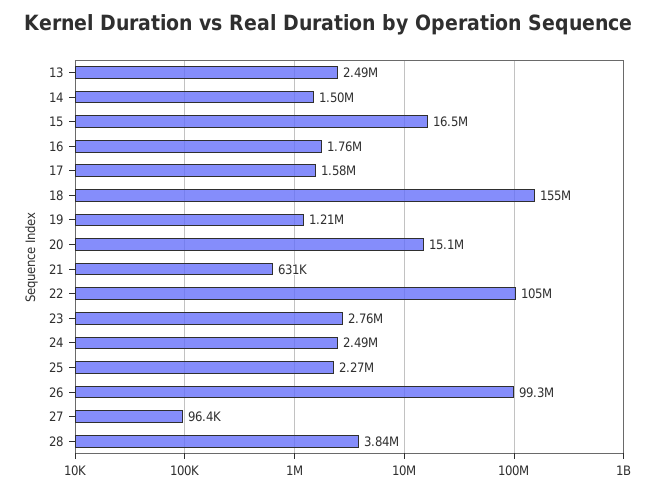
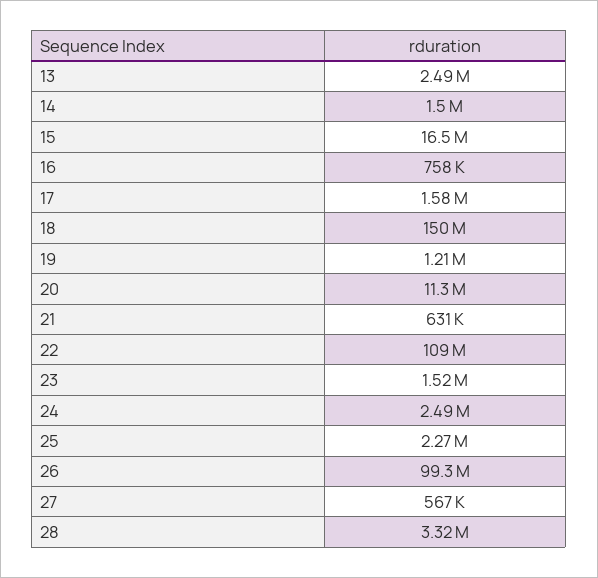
16: 1760000 -> 758000
18: 155000000 -> 150000000
20: 15100000 -> 11300000
22: 105000000 -> 109000000
23: 2760000 -> 1520000
27: 96400 -> 567000
28: 3840000 -> 3320000

